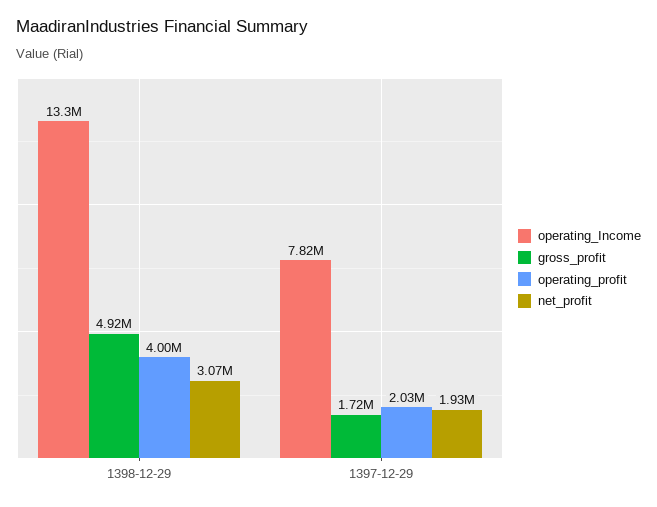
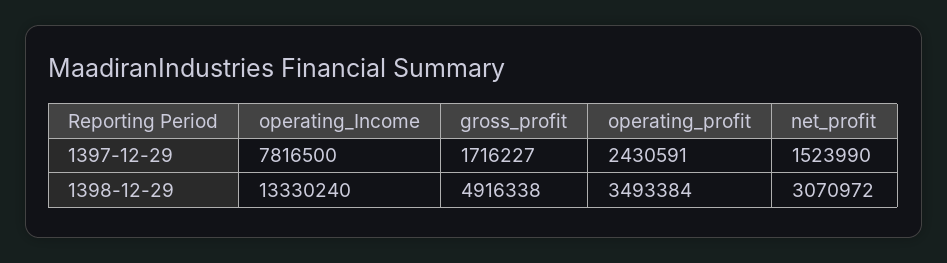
operating_profit, 1398-12-29: 4000000 -> 3493384
operating_profit, 1397-12-29: 2030000 -> 2430591
net_profit, 1397-12-29: 1930000 -> 1523990

